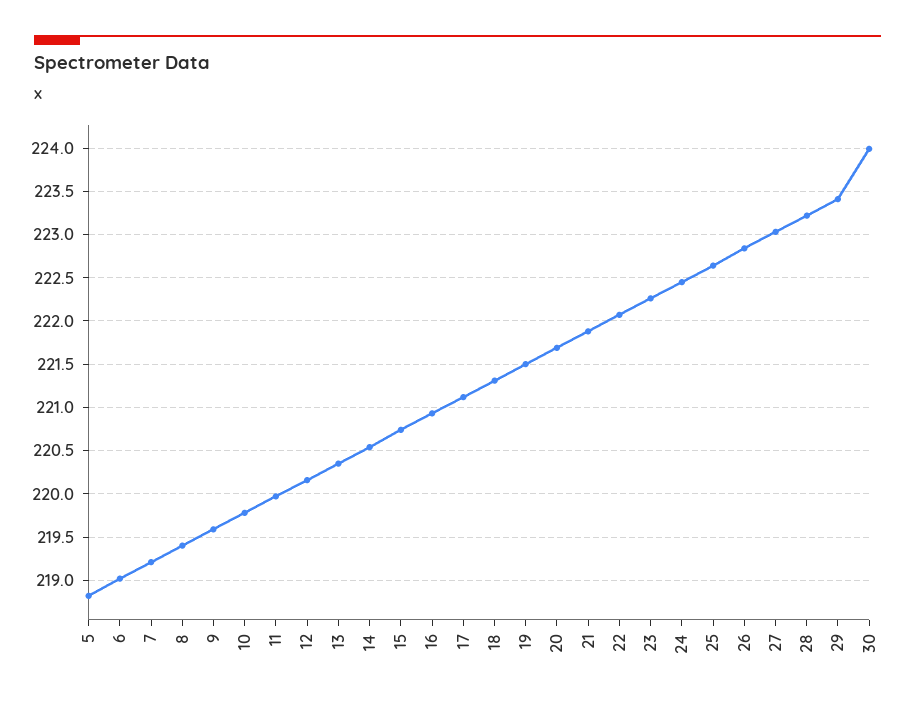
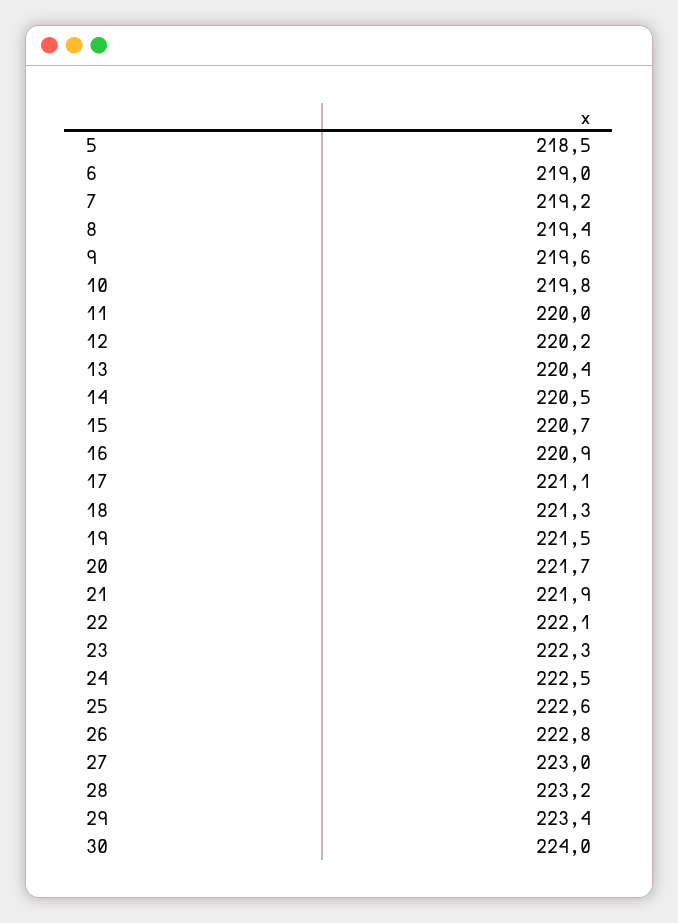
5: 218.8 -> 218.5

